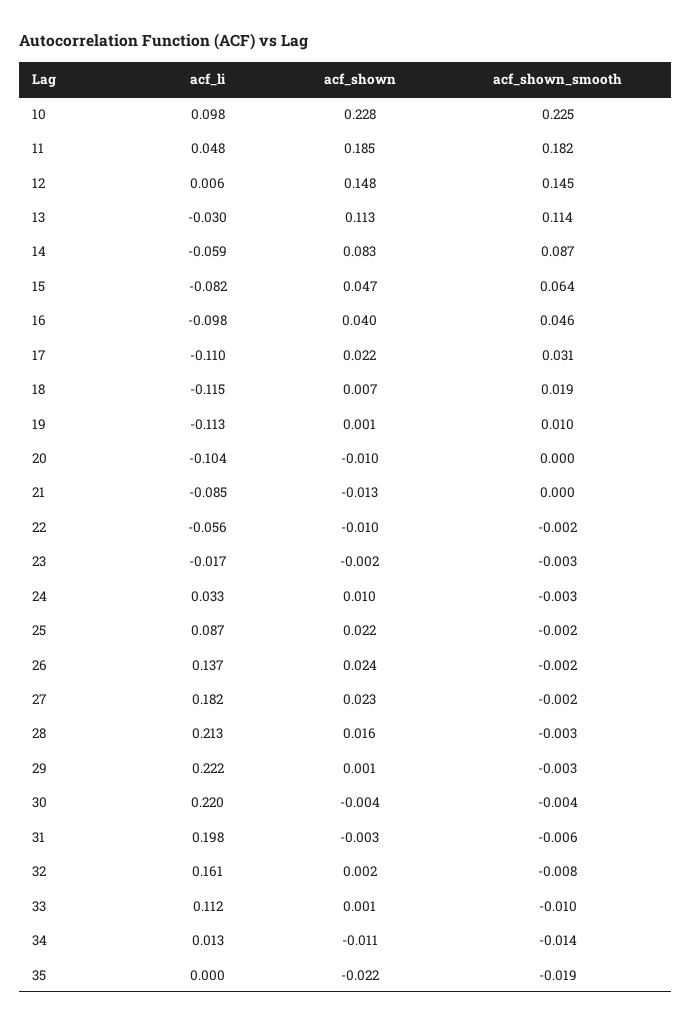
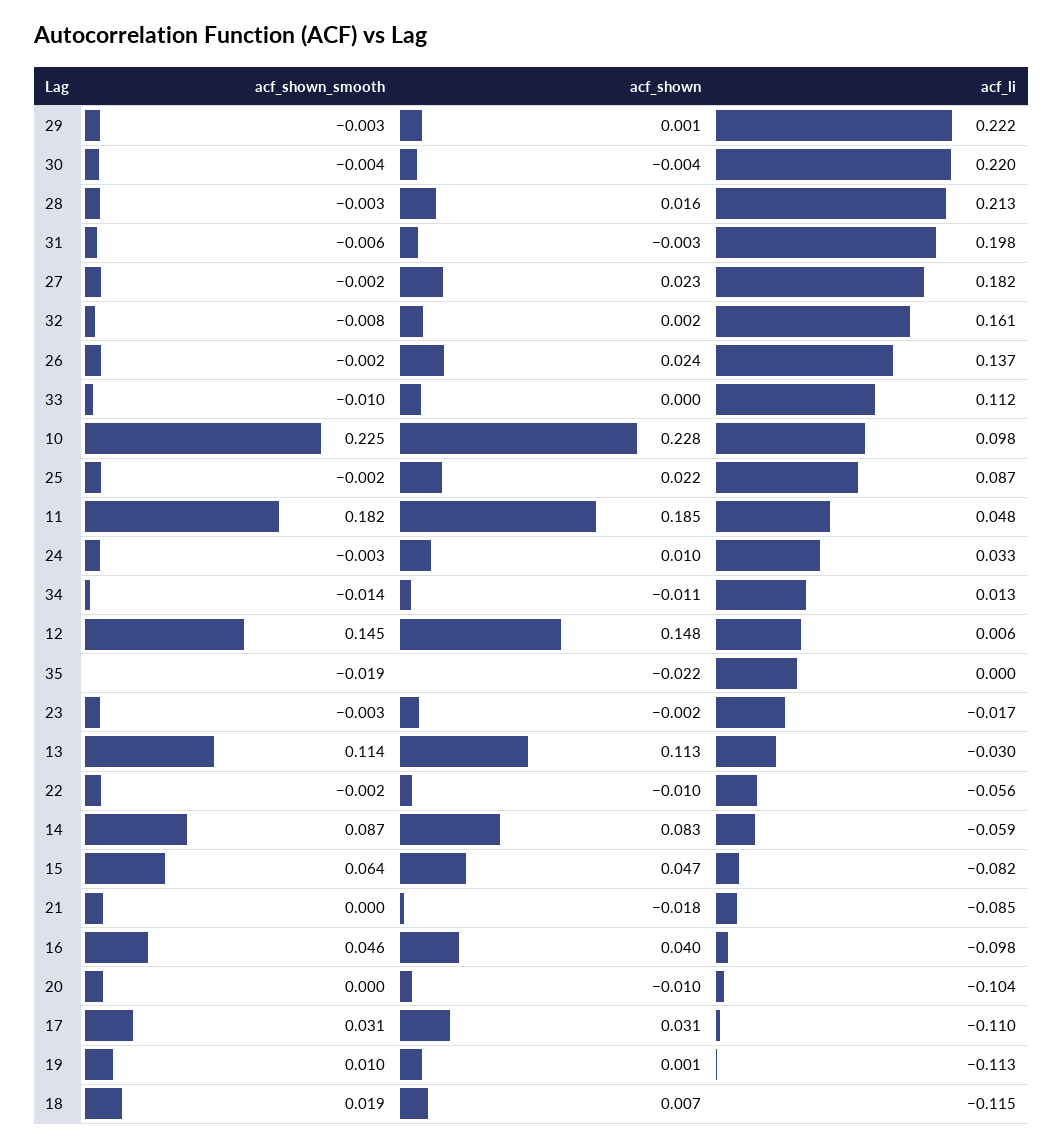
acf_shown, 17: 0.022 -> 0.031
acf_shown, 21: -0.013 -> -0.018
acf_shown, 33: 0.001 -> 0

